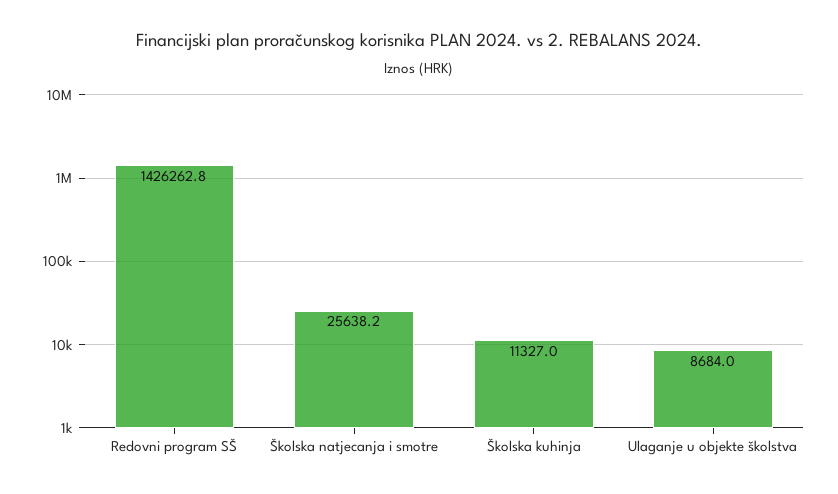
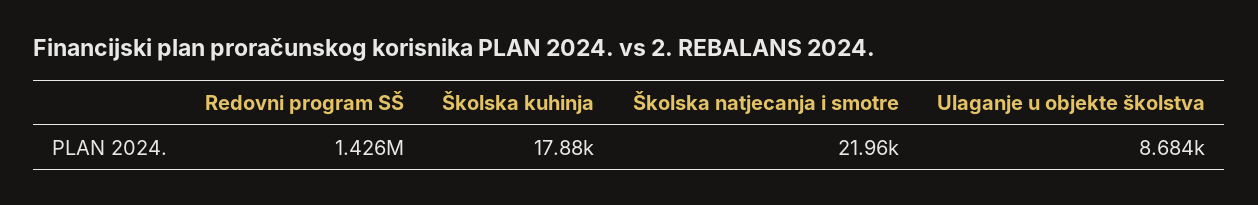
Školska natjecanja i smotre: 25638.2 -> 21960
Školska kuhinja: 11327 -> 17880

